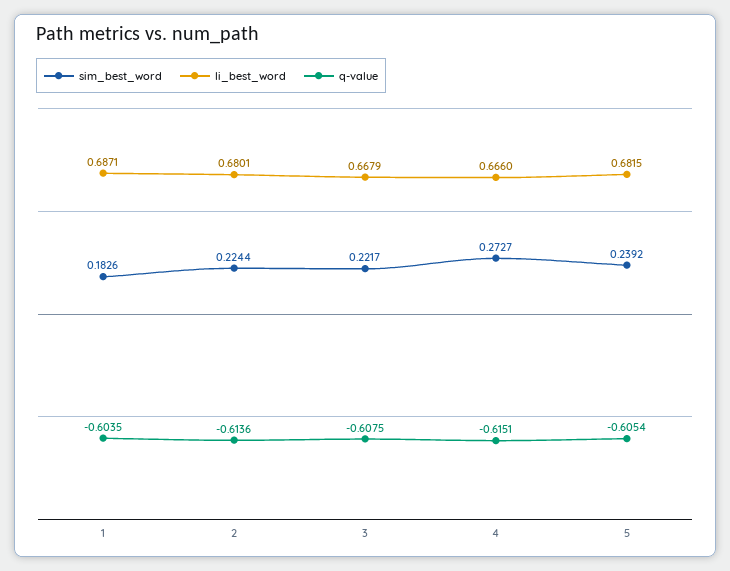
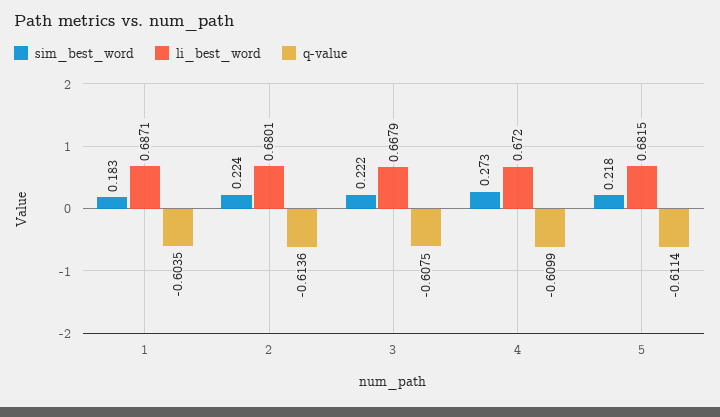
li_best_word, 4: 0.666 -> 0.672
q-value, 4: -0.6151 -> -0.6099
sim_best_word, 5: 0.2392 -> 0.218
q-value, 5: -0.6054 -> -0.6114

